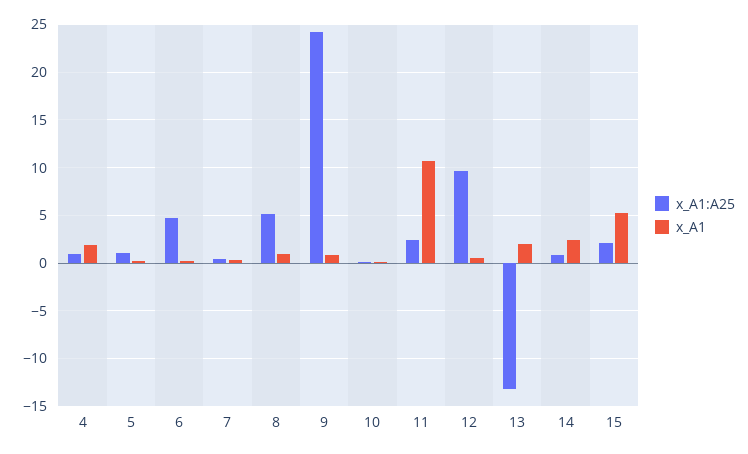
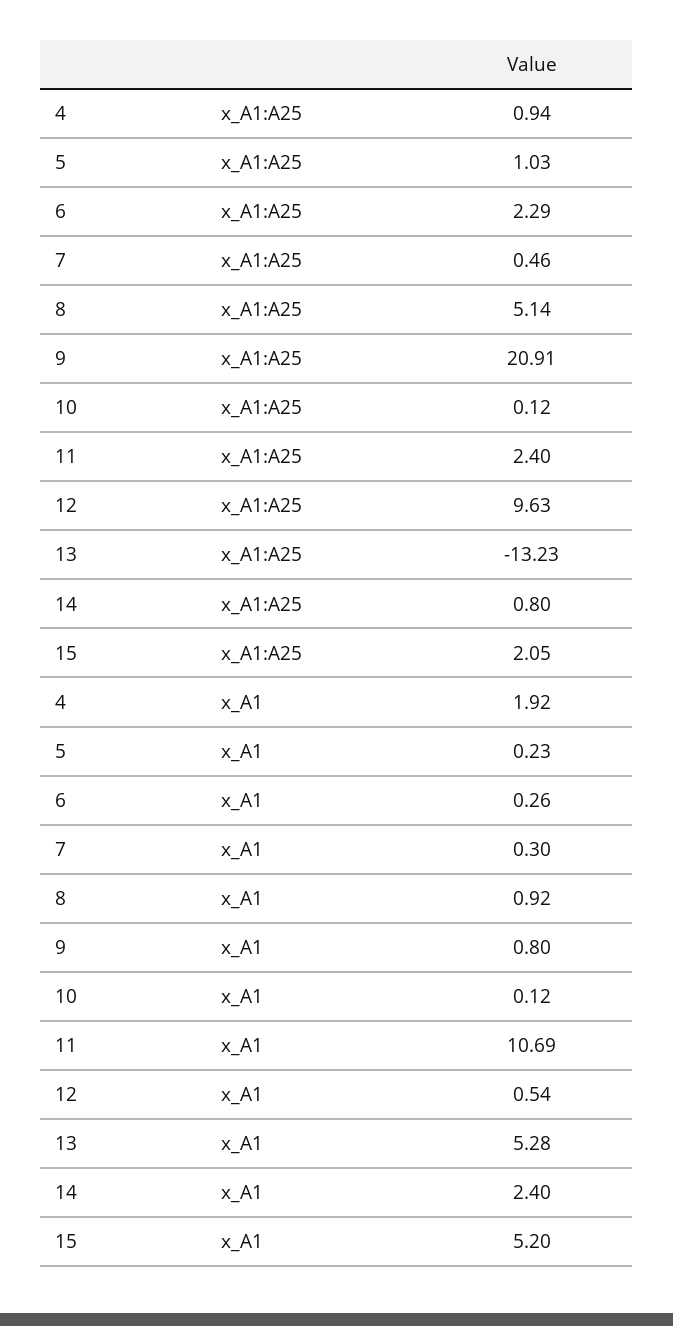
x_A1:A25, 6: 5 -> 2.29
x_A1:A25, 9: 24 -> 20.91
x_A1, 13: 2 -> 5.28

